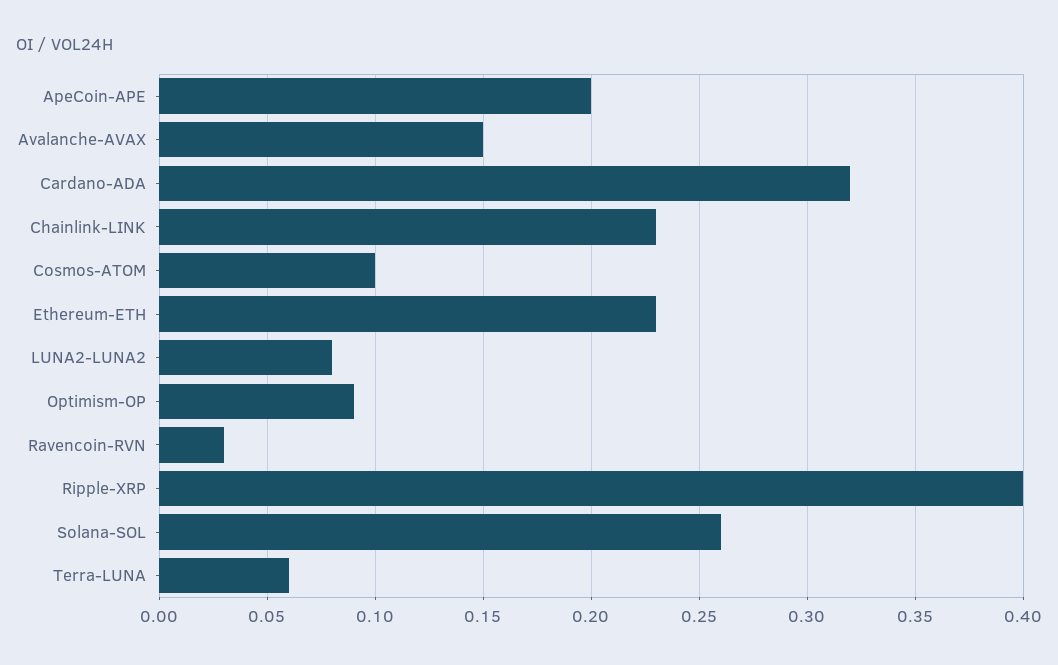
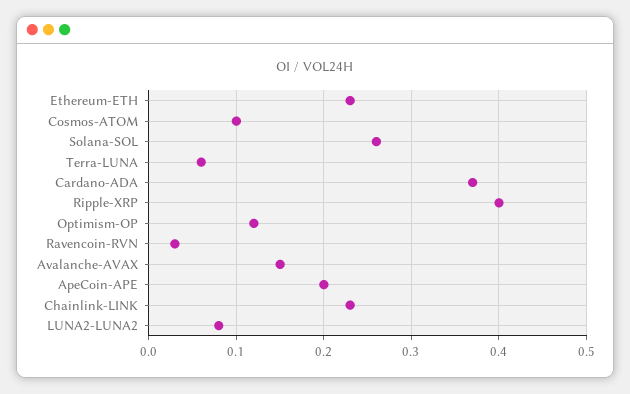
Cardano-ADA: 0.32 -> 0.37
Optimism-OP: 0.09 -> 0.12

